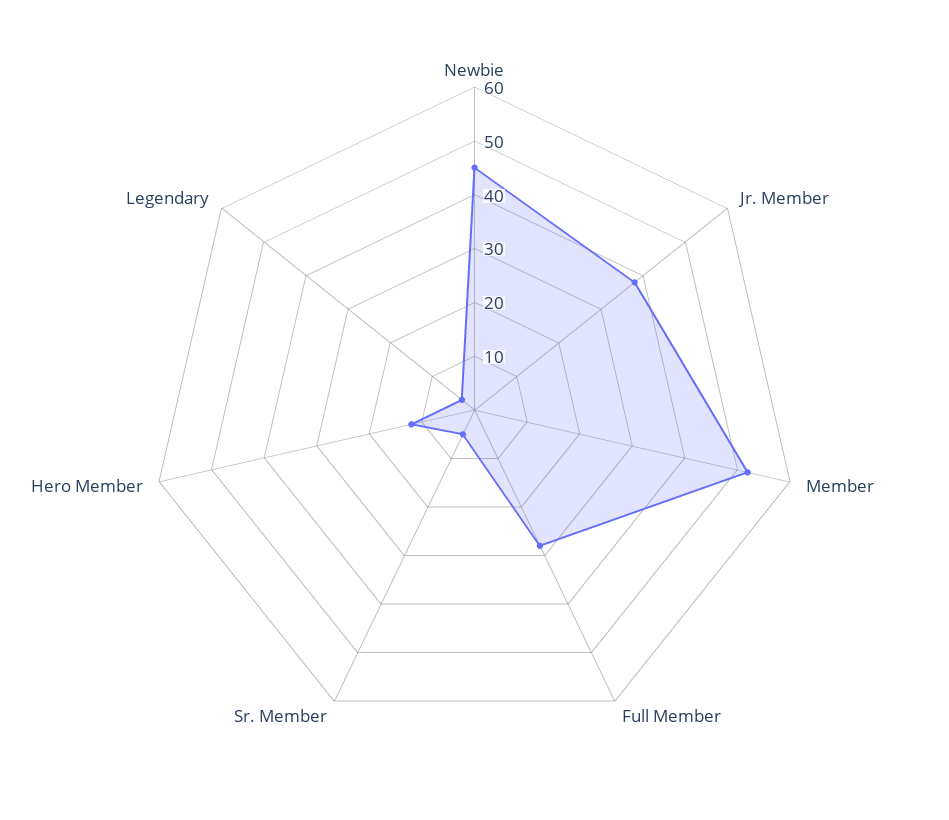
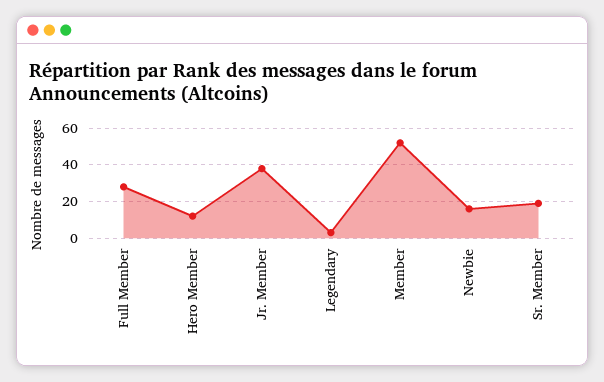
Newbie: 45 -> 15
Sr. Member: 5 -> 20

